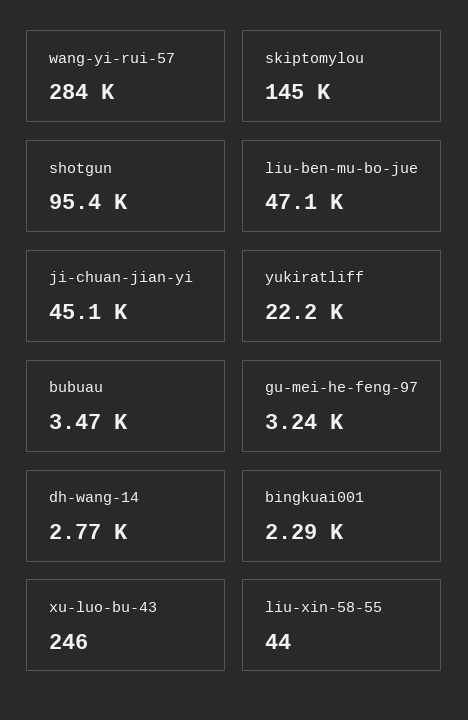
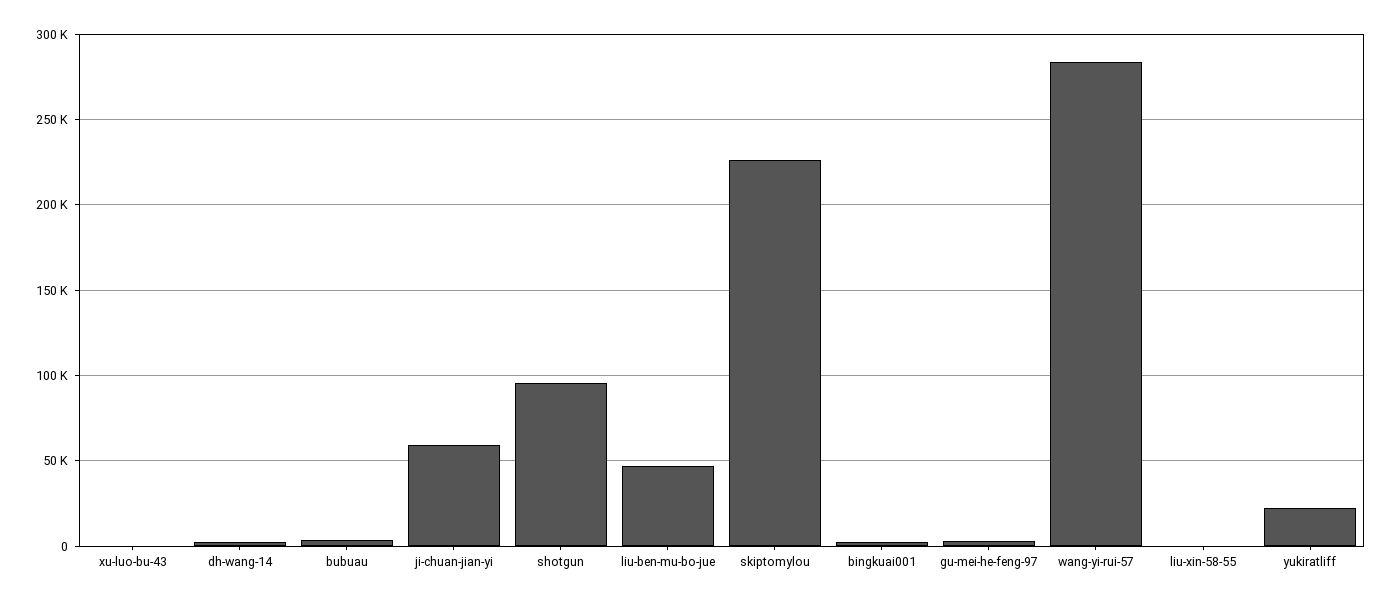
skiptomylou: 145000 -> 225000
ji-chuan-jian-yi: 45100 -> 60000

